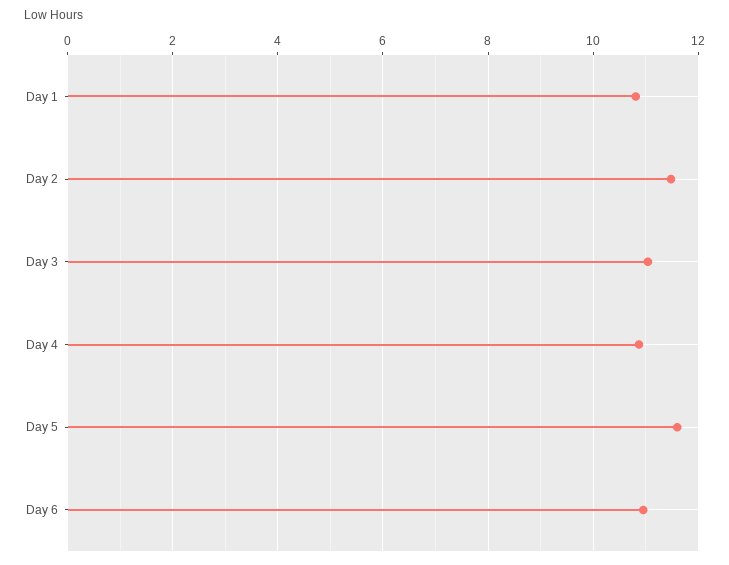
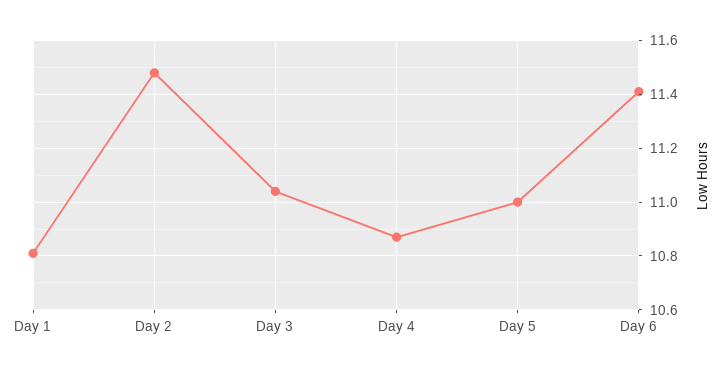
Day 5: 11.6 -> 11
Day 6: 11 -> 11.4

